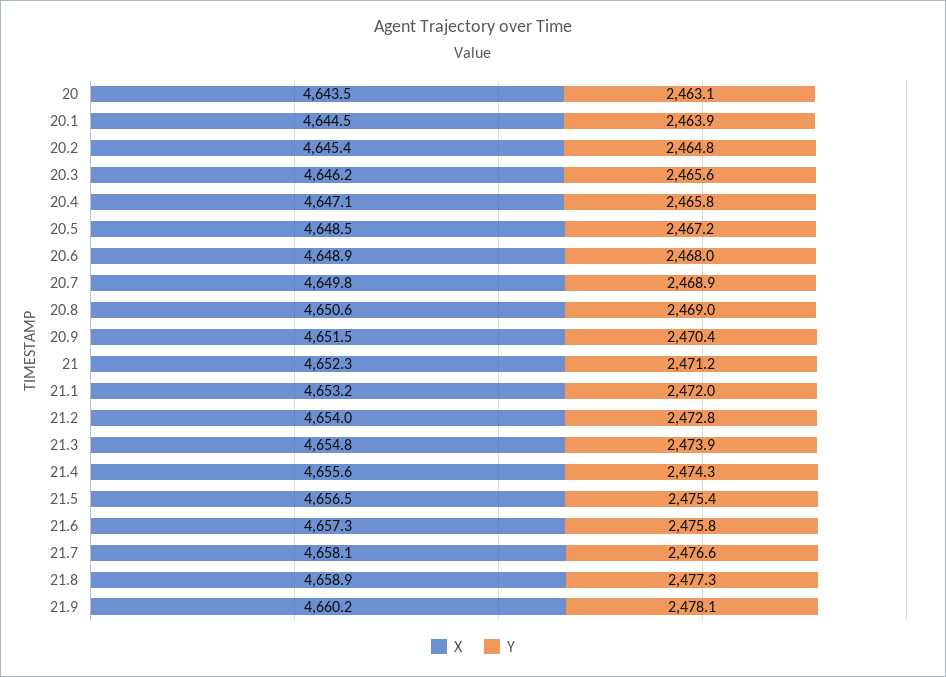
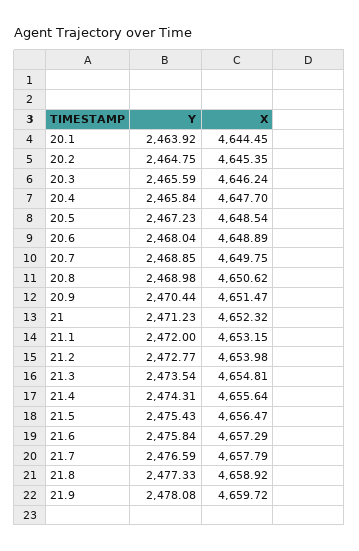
X, 20: 4643.5 -> none
Y, 20: 2463.1 -> none
X, 20.4: 4647.1 -> 4647.7
Y, 21.3: 2473.9 -> 2473.54
X, 21.7: 4658.1 -> 4657.79
X, 21.9: 4660.2 -> 4659.72

